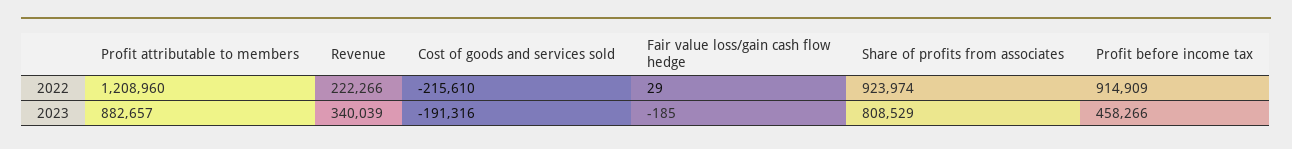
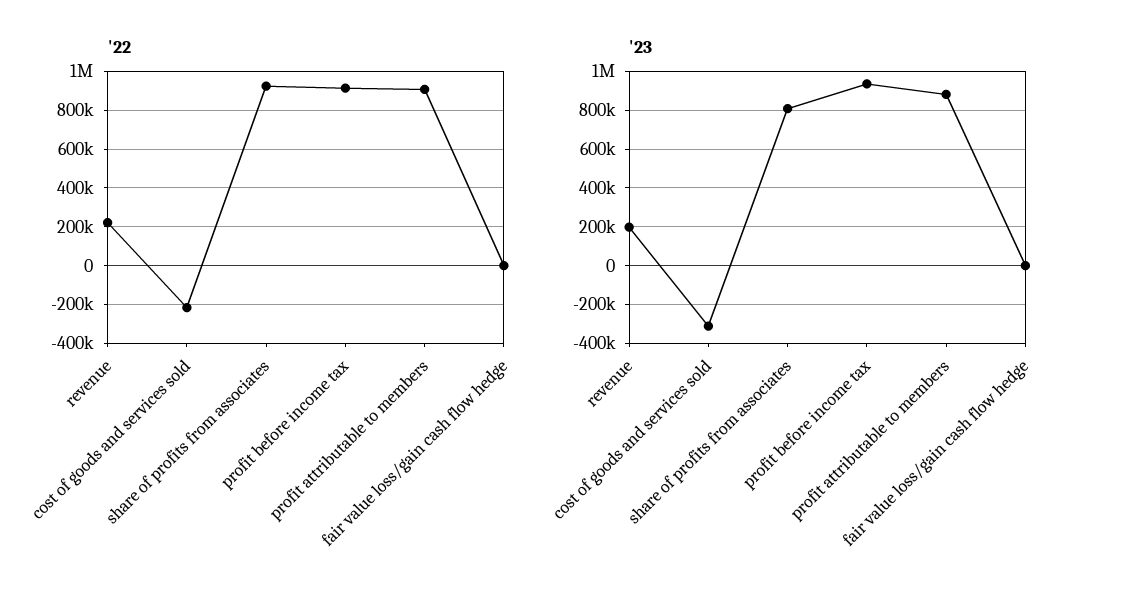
2022, Profit attributable to members: 1208960 -> 900000
2023, Revenue: 340039 -> 200000
2023, Cost of goods and services sold: -191316 -> -300000
2023, Profit before income tax: 458266 -> 950000

